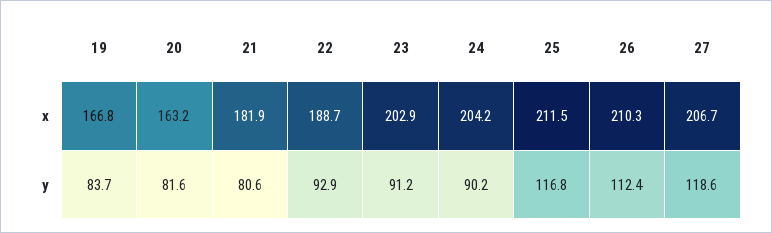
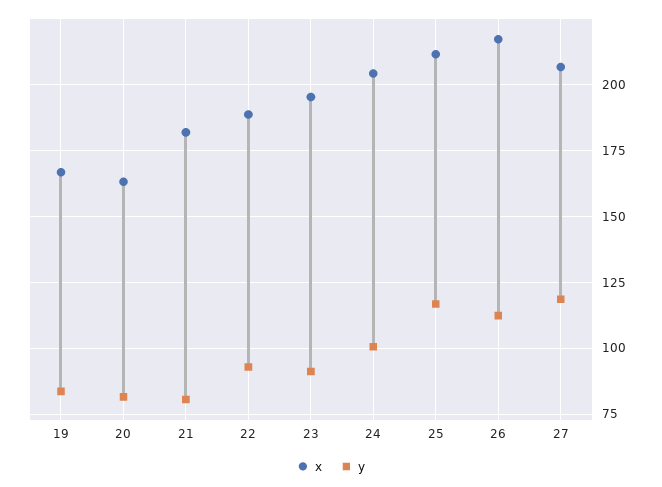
x, 23: 202.9 -> 195
x, 26: 210.3 -> 217.5
y, 24: 90.2 -> 100

